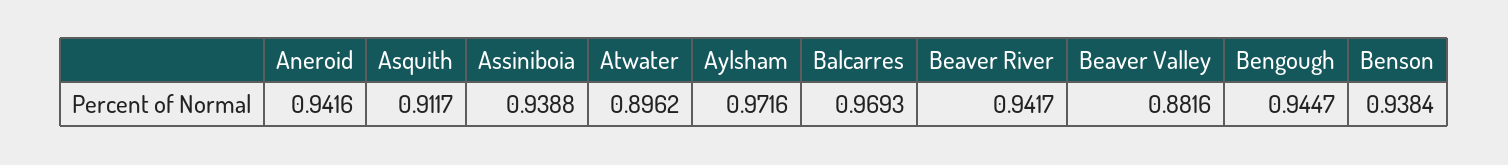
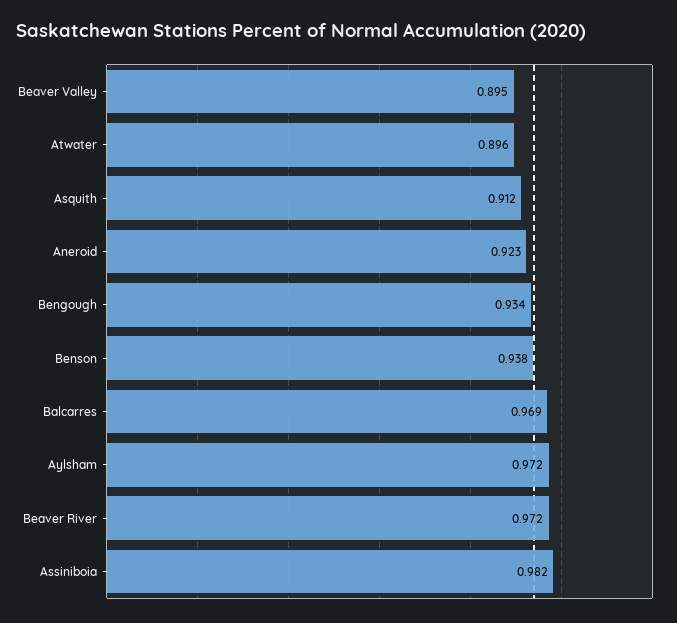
Aneroid: 0.9416 -> 0.923
Assiniboia: 0.9388 -> 0.982
Beaver River: 0.9417 -> 0.972
Beaver Valley: 0.8816 -> 0.895
Bengough: 0.9447 -> 0.934

